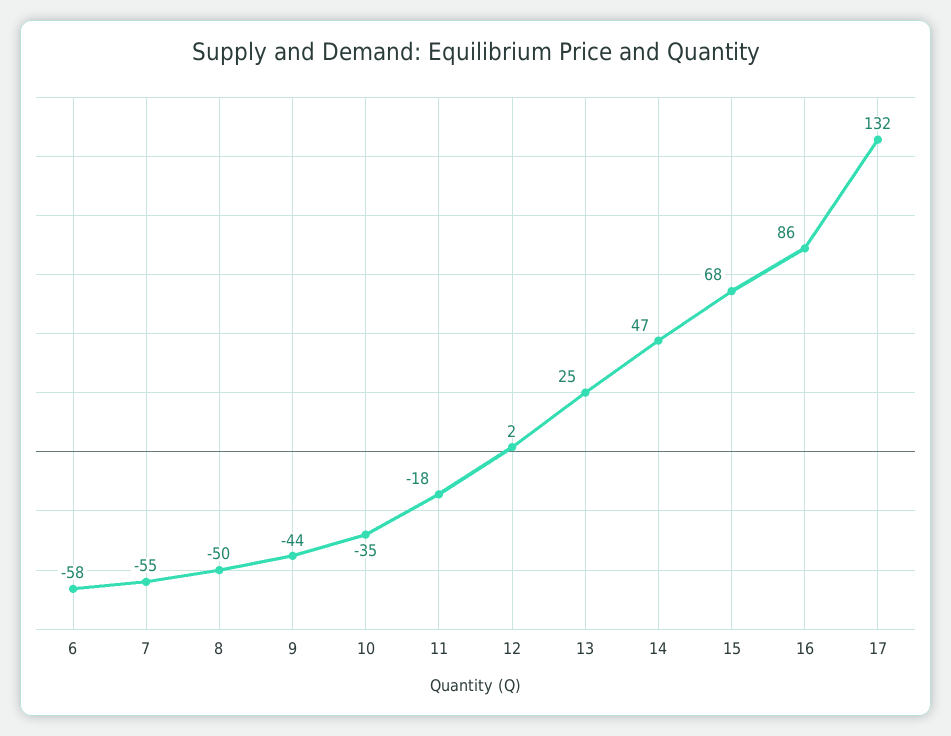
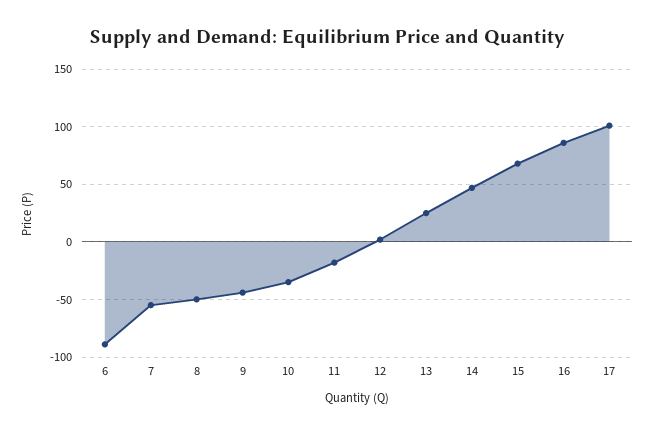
6: -58 -> -90
17: 132 -> 100

